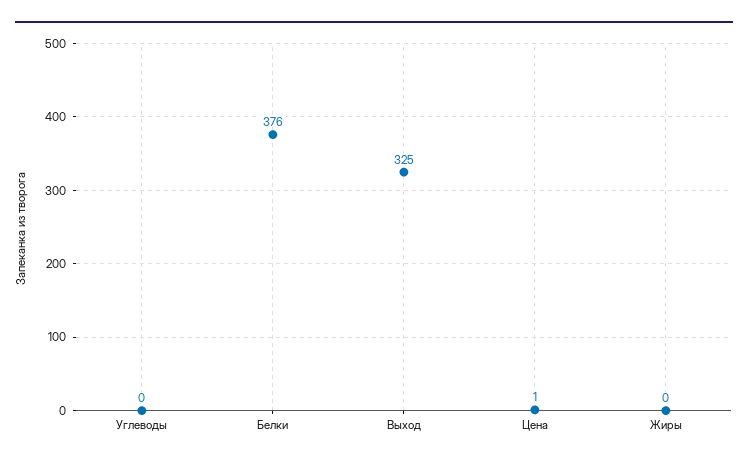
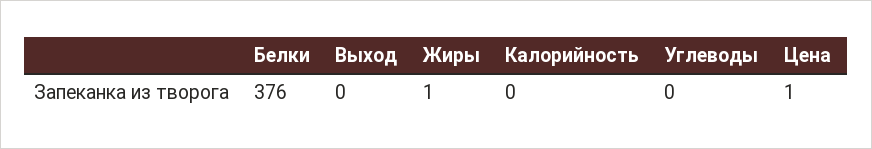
Выход: 325 -> 0
Жиры: 0 -> 1
Калорийность: none -> 0

